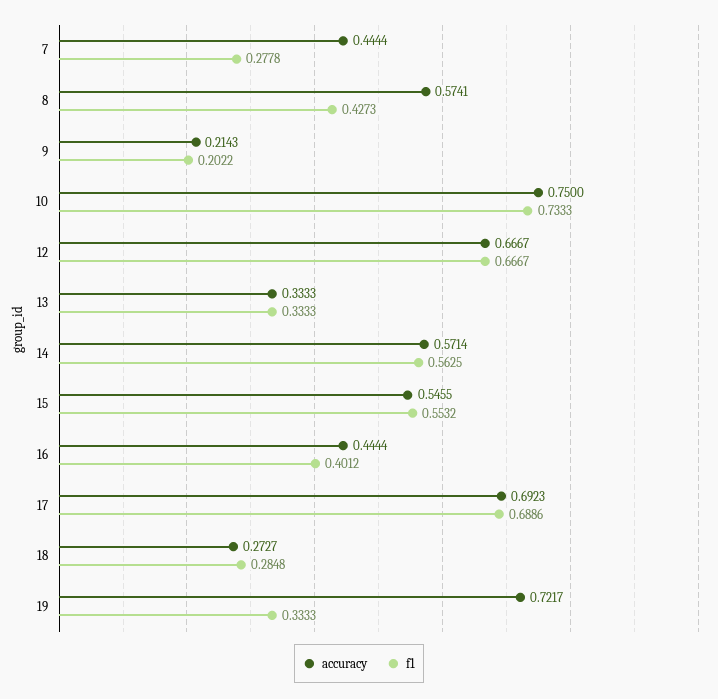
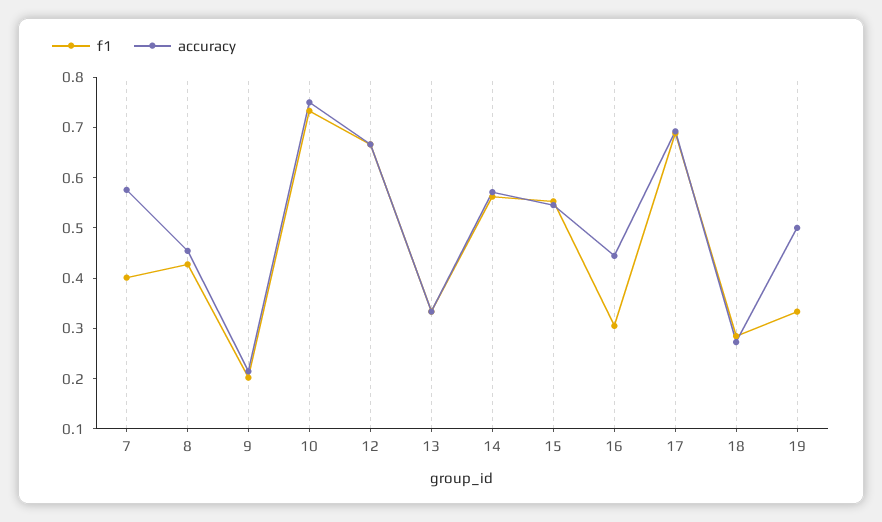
accuracy, 7: 0.4444 -> 0.58
f1, 7: 0.2778 -> 0.4
accuracy, 8: 0.5741 -> 0.46
f1, 16: 0.4012 -> 0.3
accuracy, 19: 0.7217 -> 0.5

